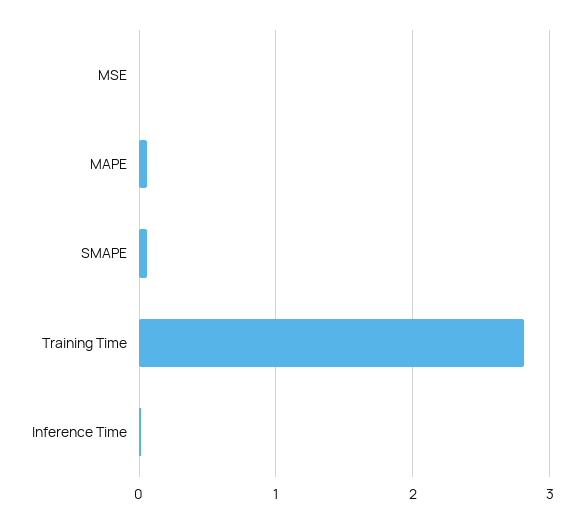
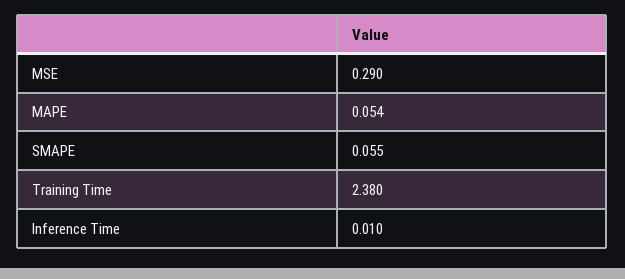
MSE: 0 -> 0.29
Training Time: 2.8 -> 2.38

